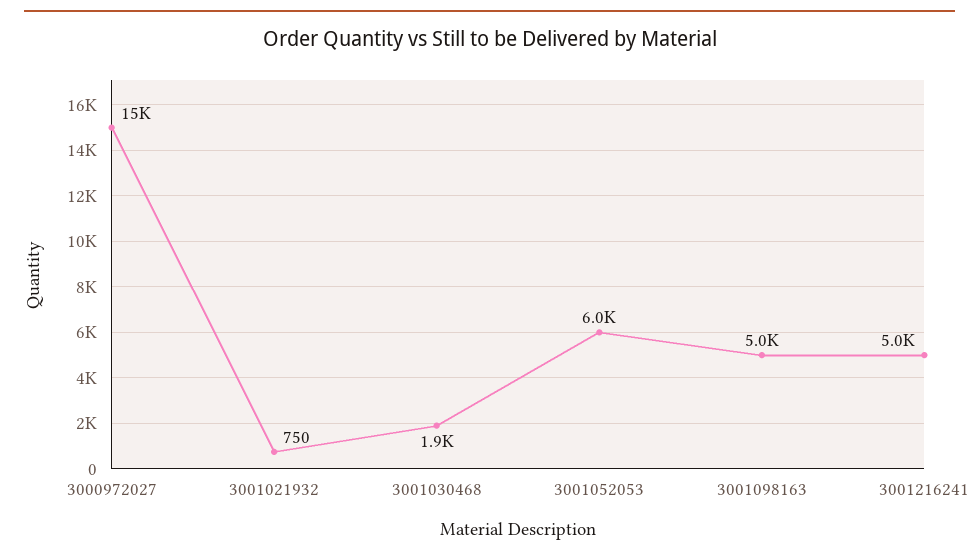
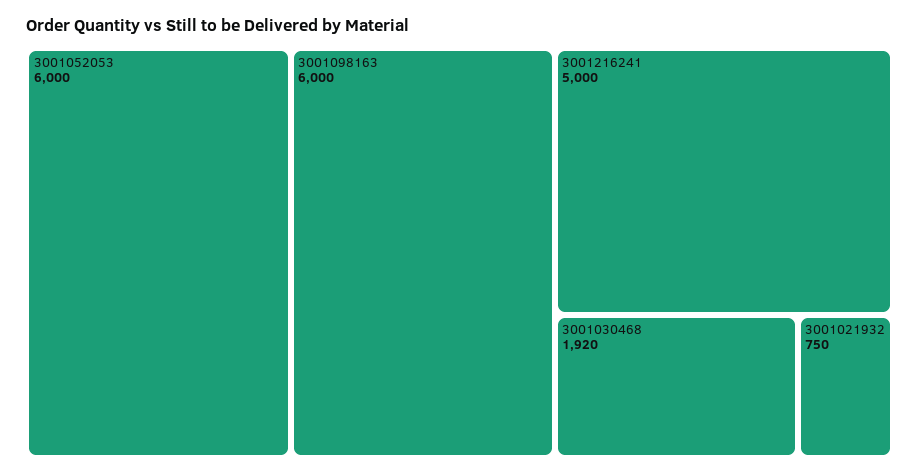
3000972027: 15000 -> none
3001098163: 5000 -> 6000

